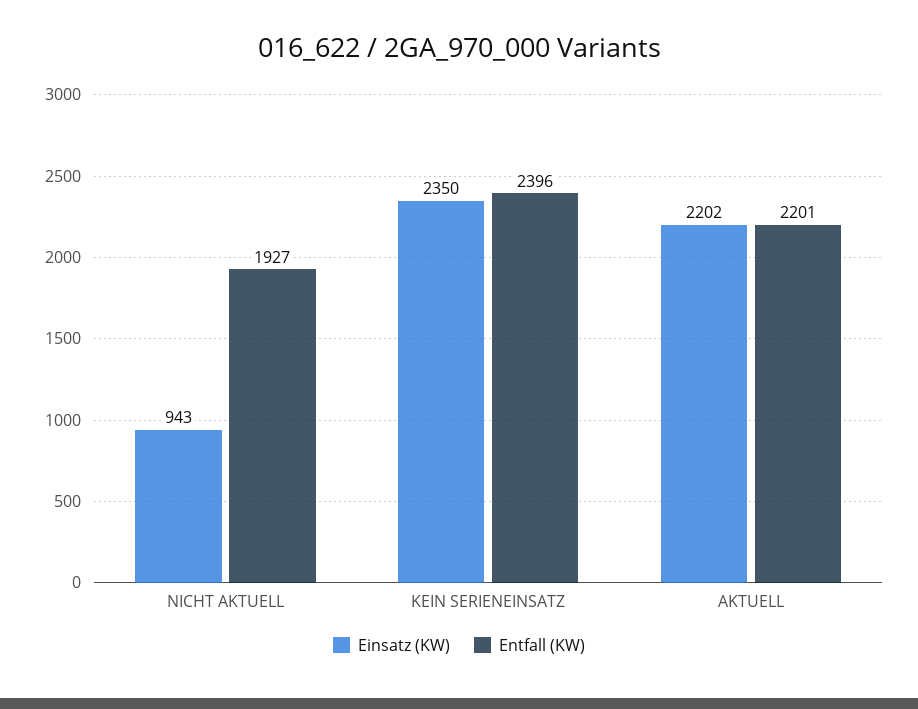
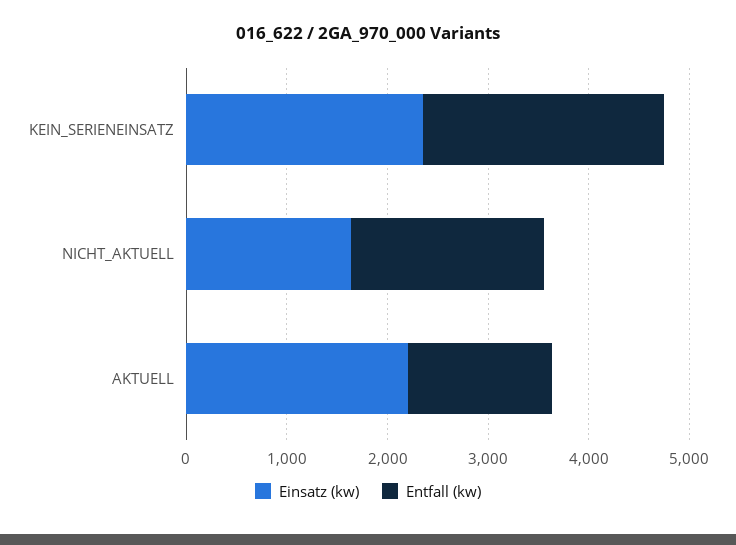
Einsatz (KW), NICHT AKTUELL: 943 -> 1600
Entfall (KW), AKTUELL: 2201 -> 1400

